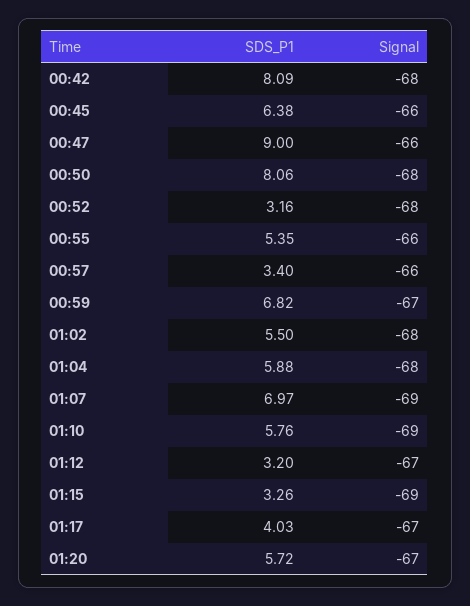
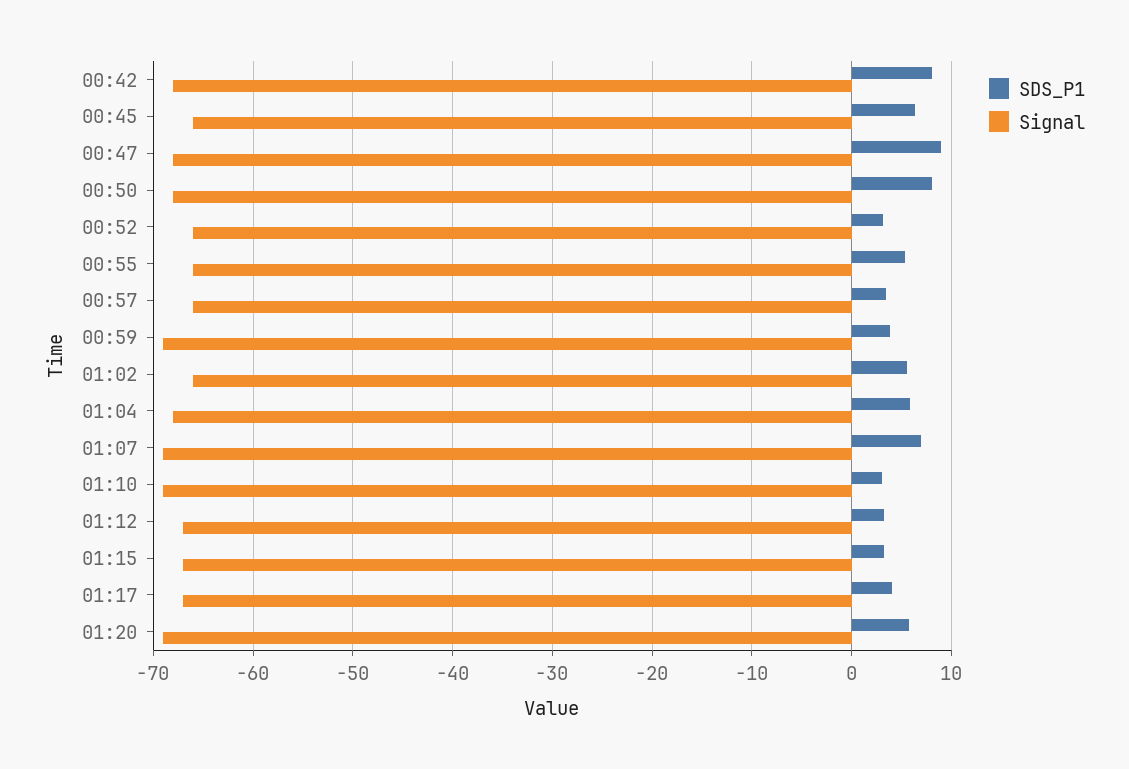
Signal, 00:47: -66 -> -68
Signal, 00:52: -68 -> -66
SDS_P1, 00:59: 6.82 -> 4
Signal, 00:59: -67 -> -69
Signal, 01:02: -68 -> -66
SDS_P1, 01:10: 5.76 -> 3
Signal, 01:15: -69 -> -67
Signal, 01:20: -67 -> -69

